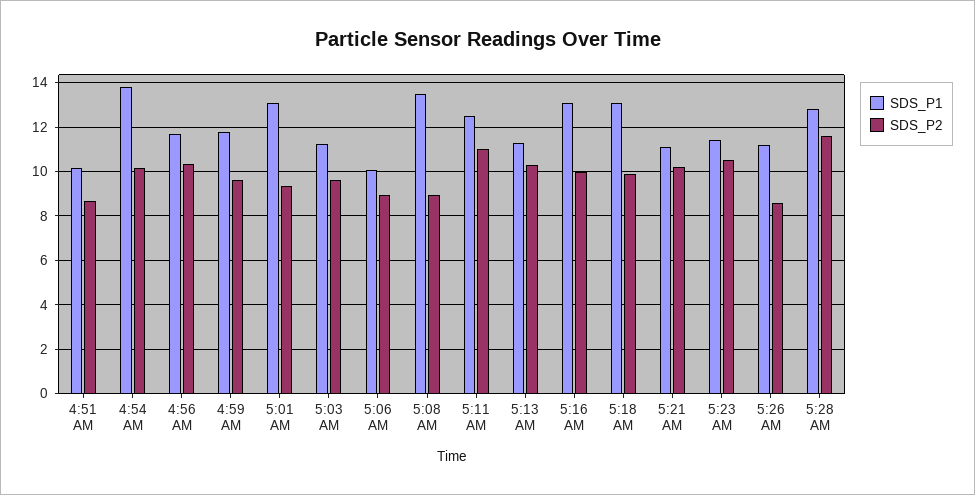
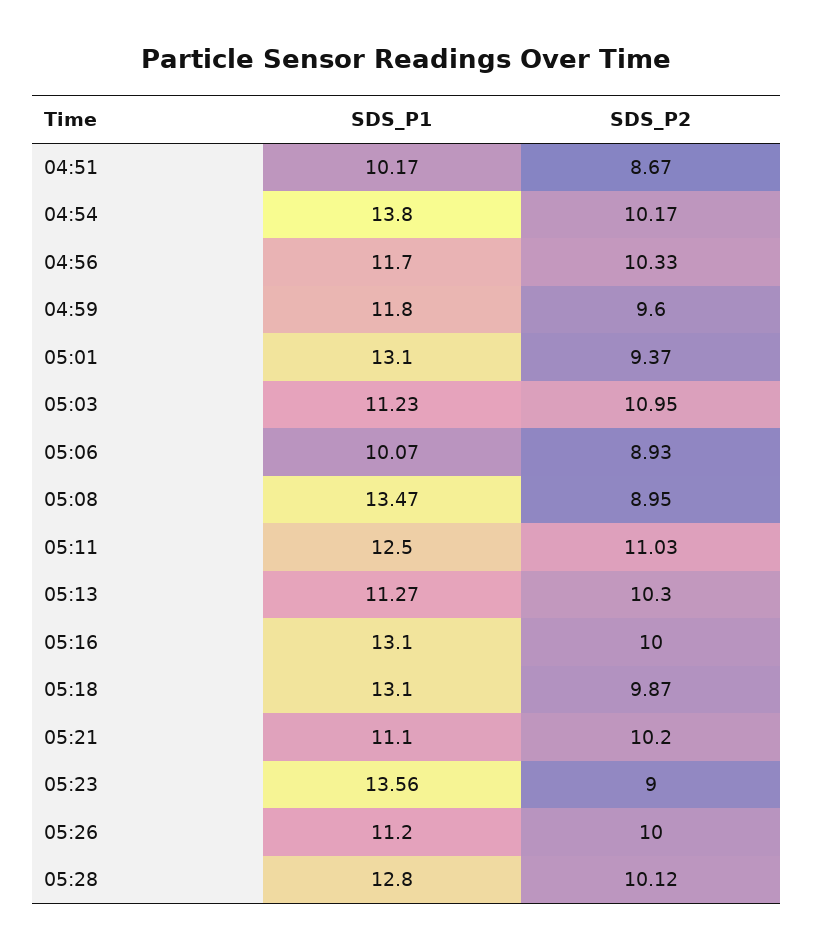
SDS_P2, 5:03 AM: 9.5 -> 10.95
SDS_P1, 5:23 AM: 11.5 -> 13.56
SDS_P2, 5:23 AM: 10.5 -> 9
SDS_P2, 5:26 AM: 8.5 -> 10
SDS_P2, 5:28 AM: 11.5 -> 10.12

